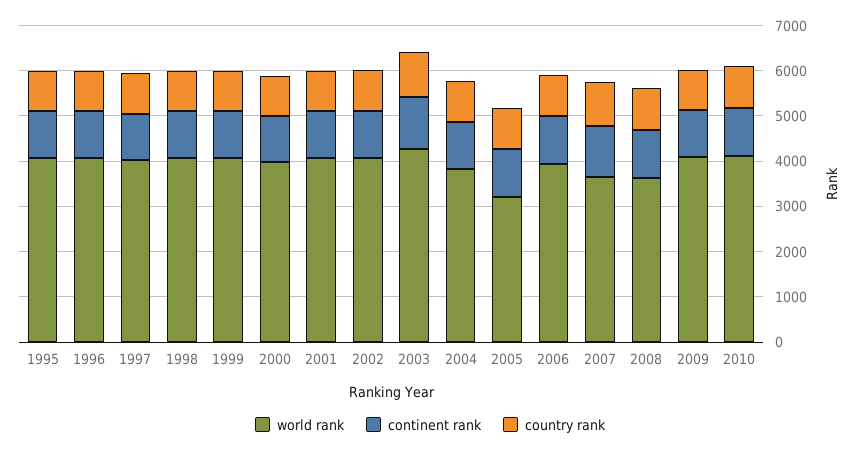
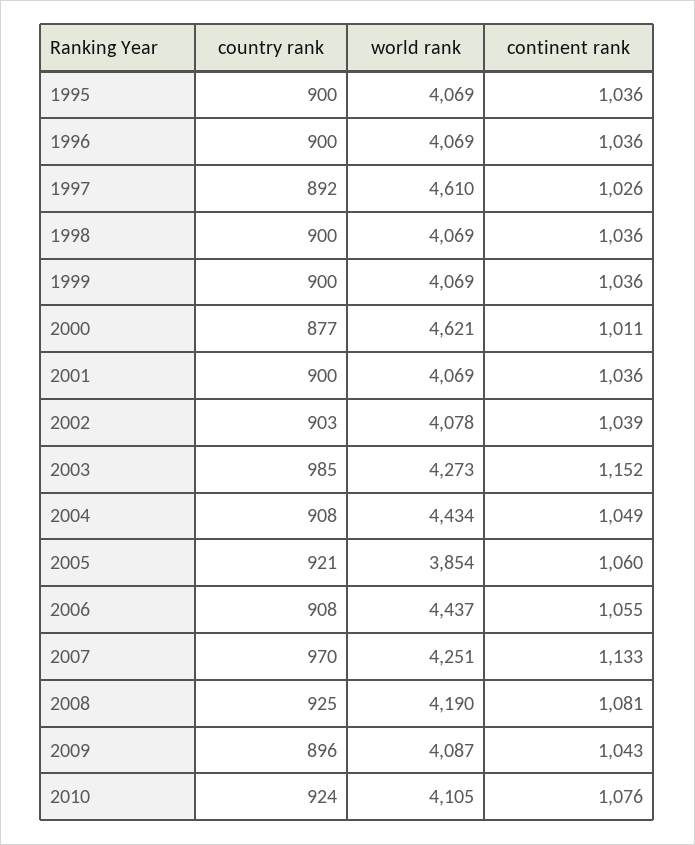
world rank, 1997: 4000 -> 4610
world rank, 2000: 4000 -> 4621
world rank, 2004: 3800 -> 4434
world rank, 2005: 3200 -> 3854
world rank, 2006: 4000 -> 4437
world rank, 2007: 3600 -> 4251
world rank, 2008: 3600 -> 4190

